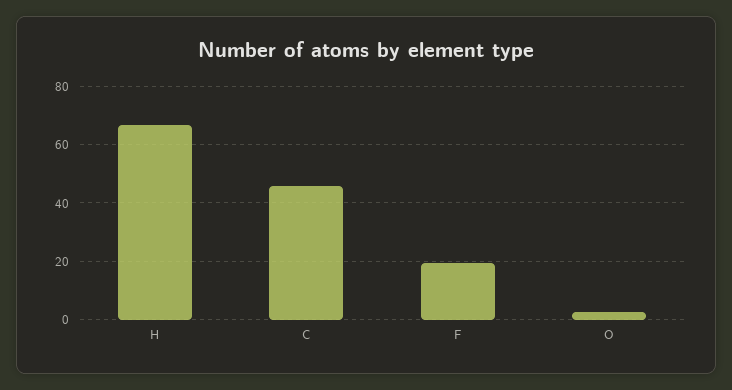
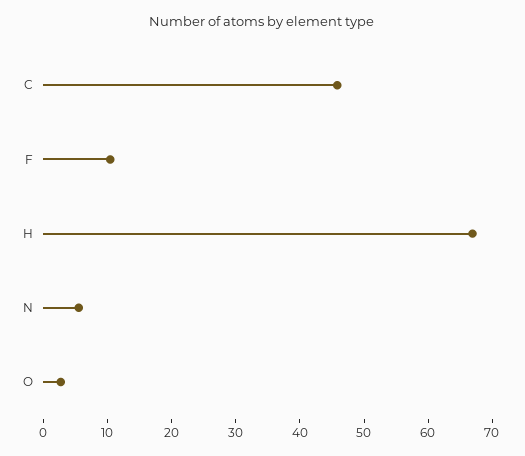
F: 20 -> 10
N: none -> 6

